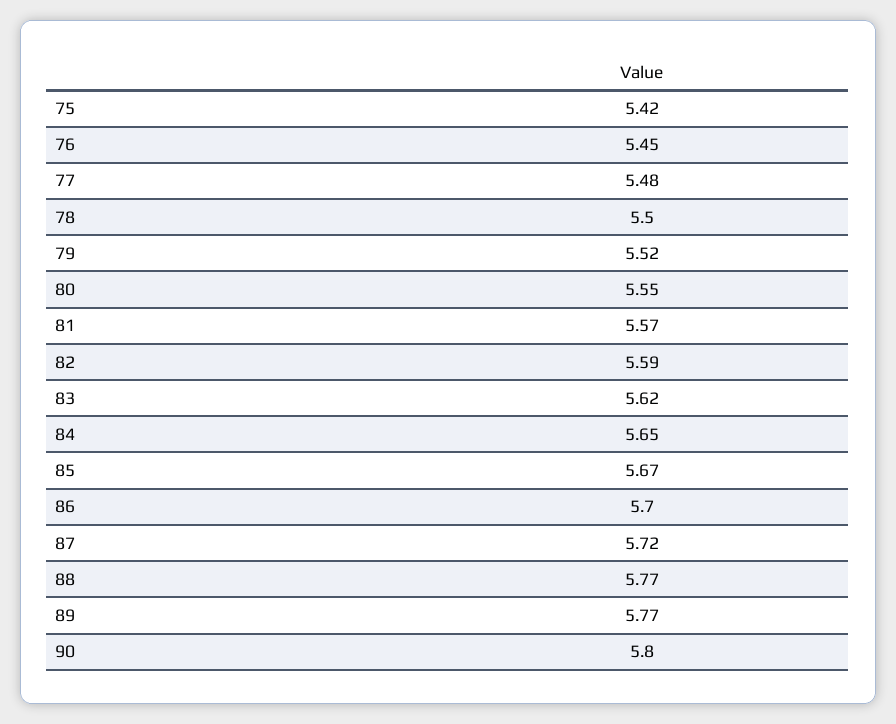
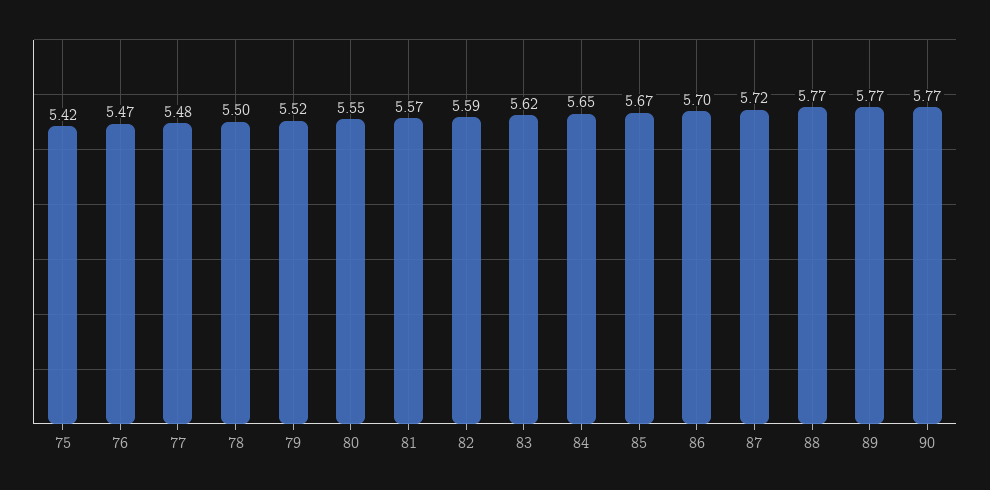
76: 5.45 -> 5.47
90: 5.8 -> 5.77

